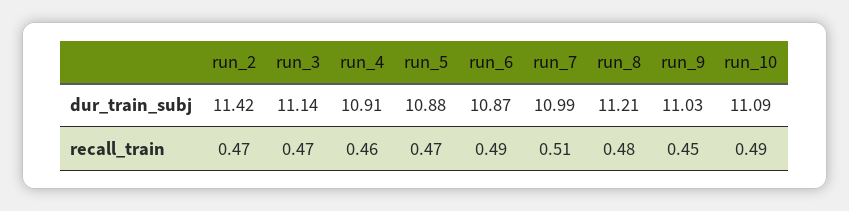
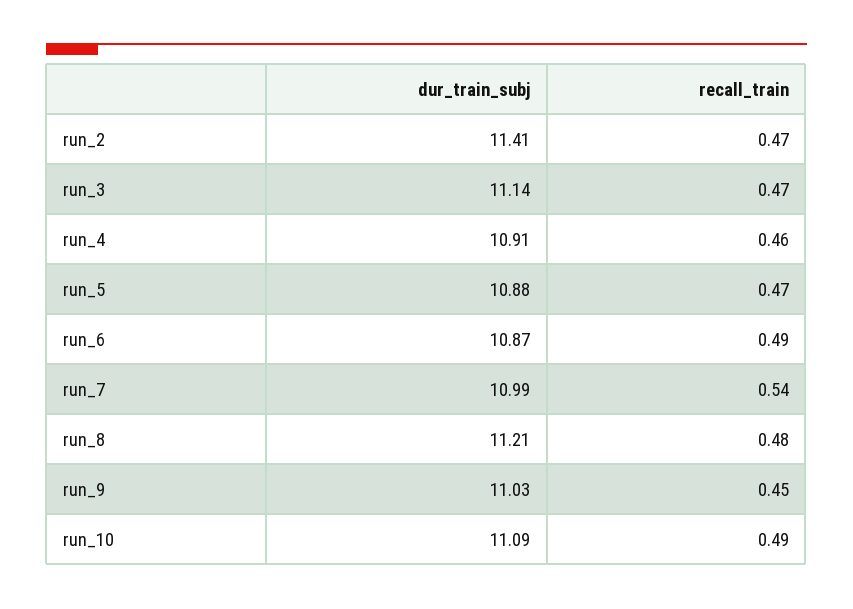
run_2, dur_train_subj: 11.42 -> 11.41
run_7, recall_train: 0.51 -> 0.54

